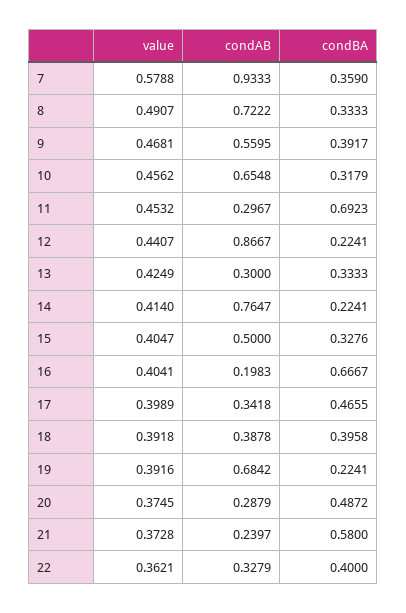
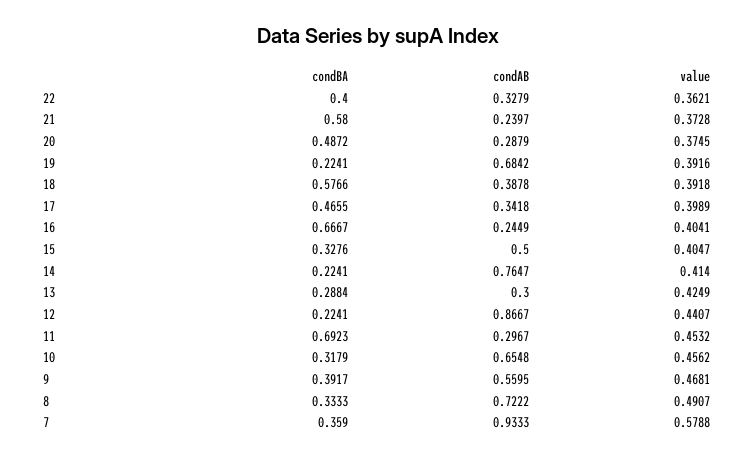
condBA, 13: 0.3333 -> 0.2884
condAB, 16: 0.1983 -> 0.2449
condBA, 18: 0.3958 -> 0.5766

